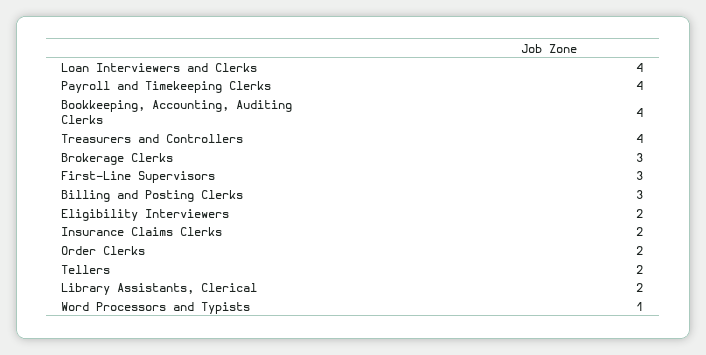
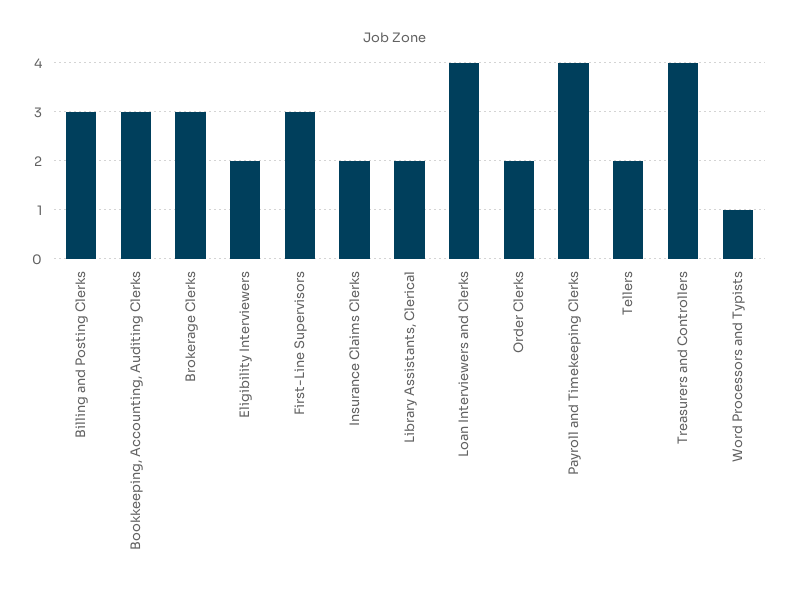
Bookkeeping, Accounting, Auditing Clerks: 4 -> 3

